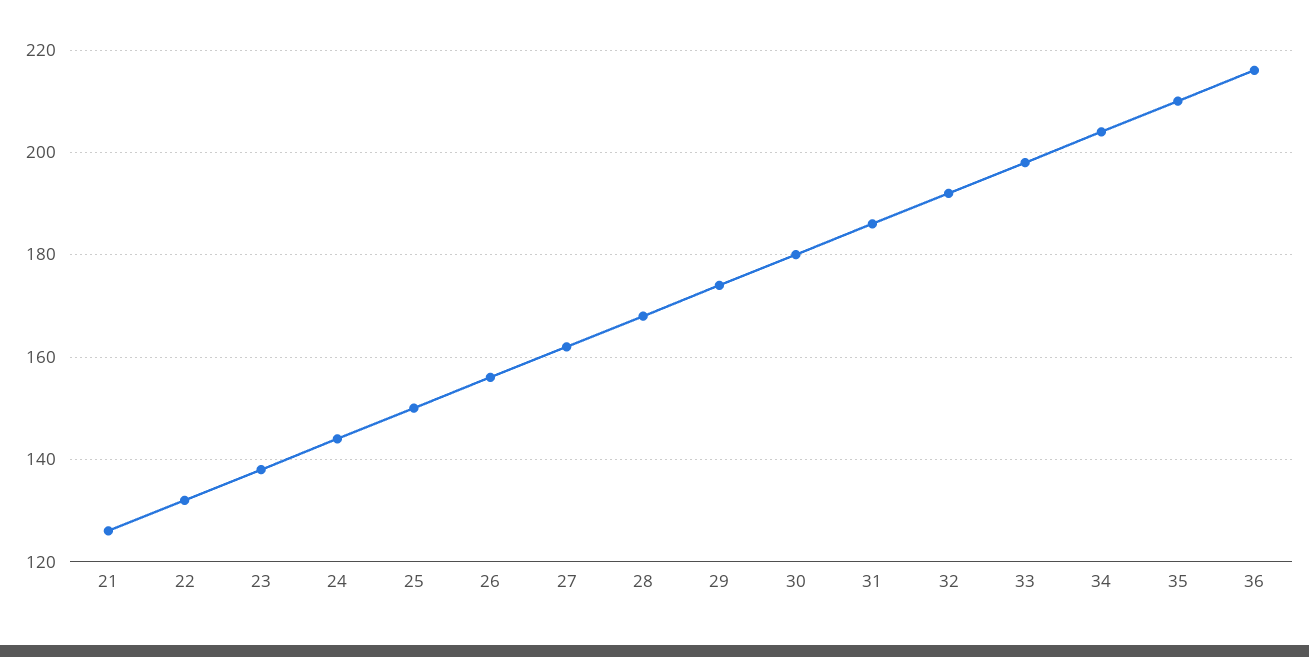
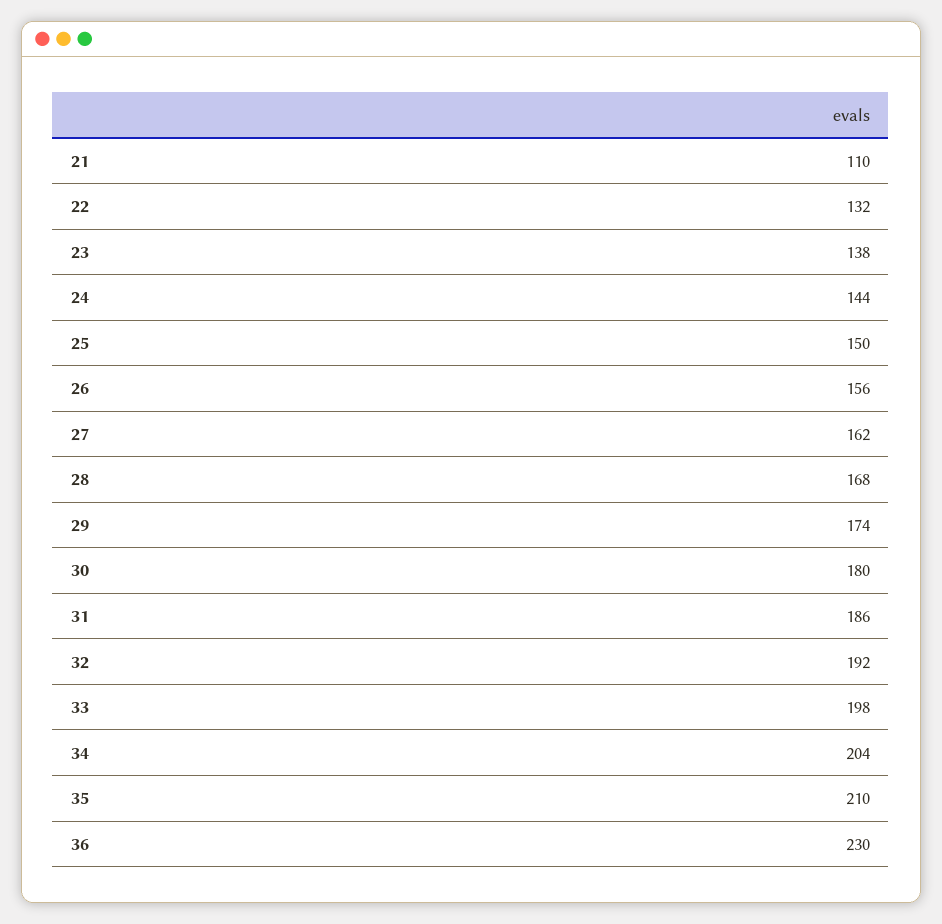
21: 125 -> 110
36: 215 -> 230

